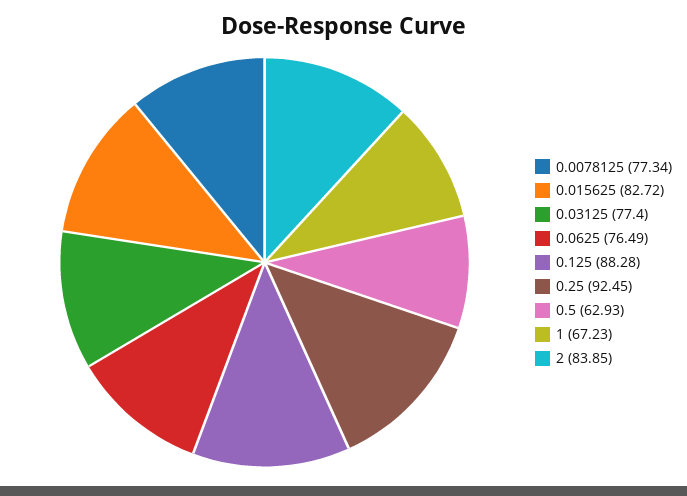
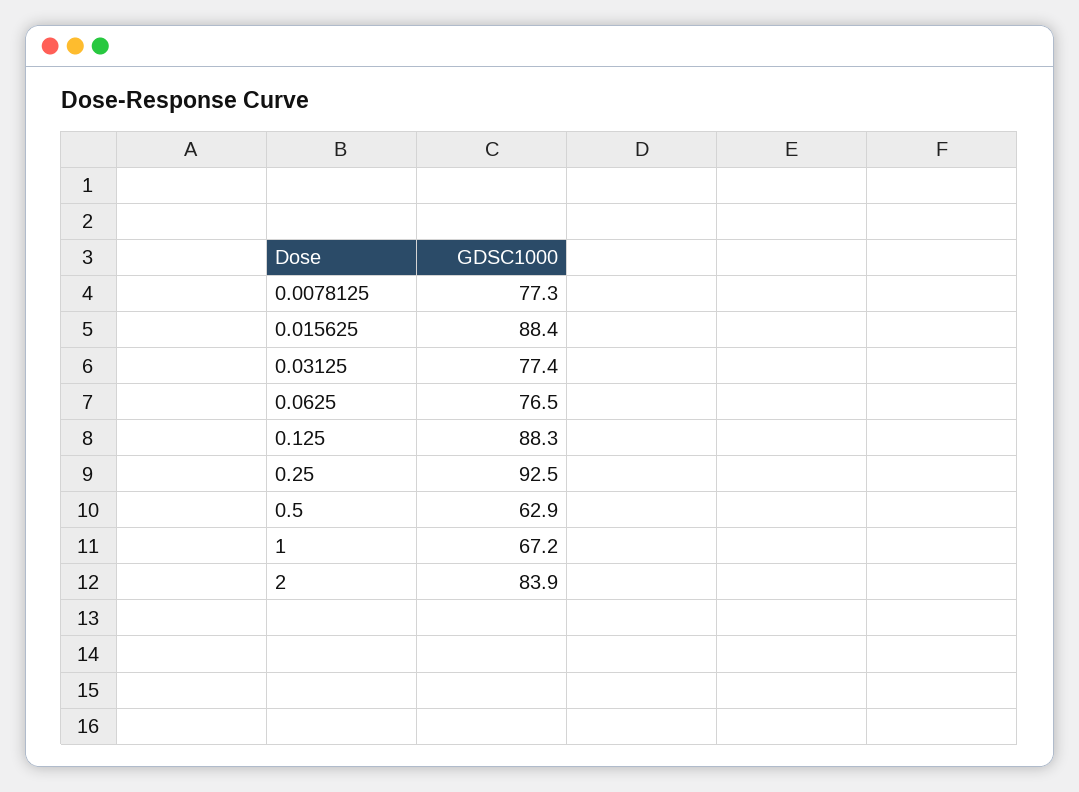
0.015625: 82.72 -> 88.4

